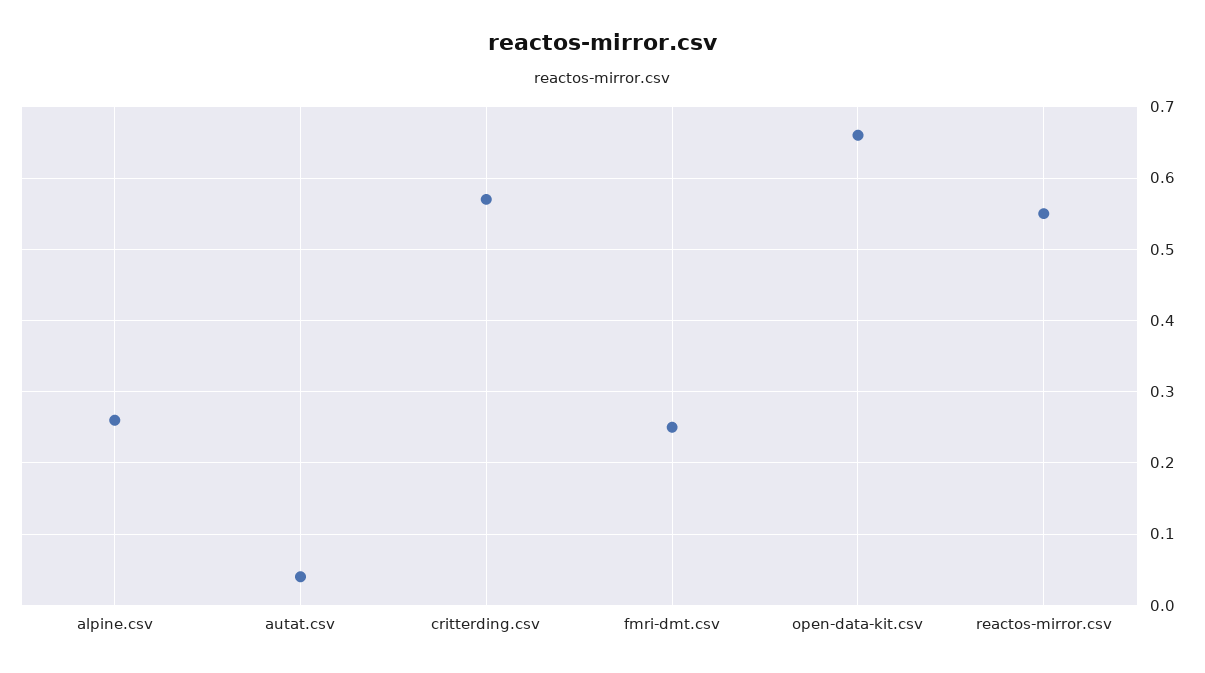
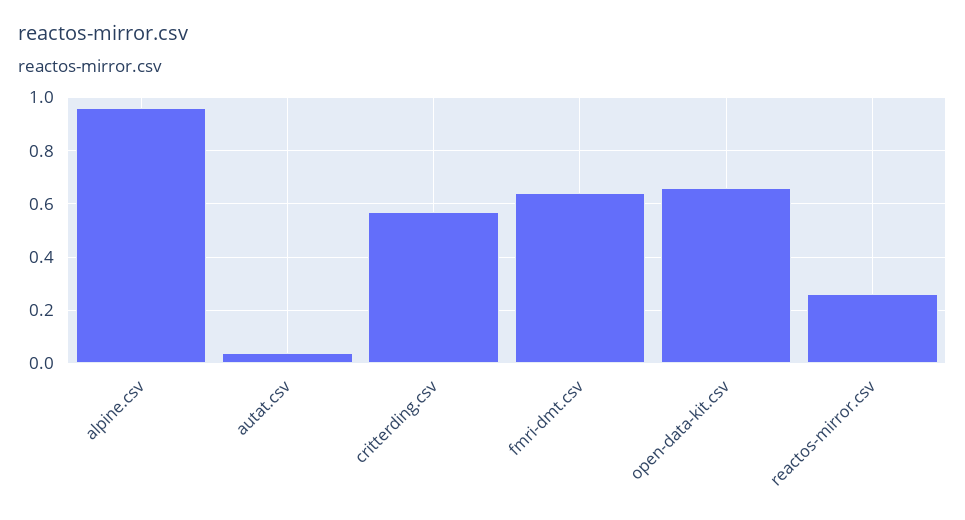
alpine.csv: 0.26 -> 0.95
fmri-dmt.csv: 0.25 -> 0.65
reactos-mirror.csv: 0.55 -> 0.25

